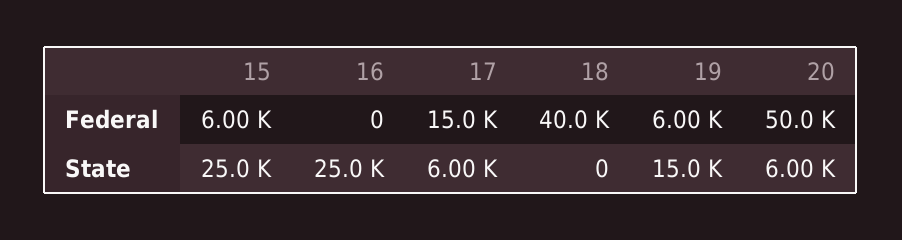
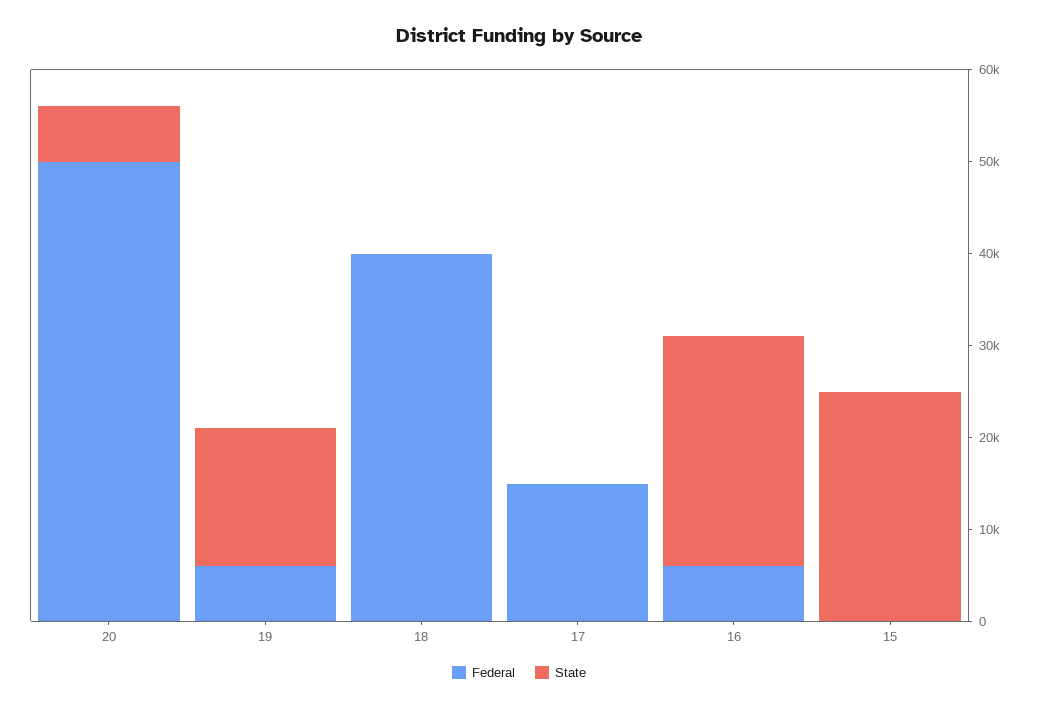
Federal, 15: 6000 -> 0
Federal, 16: 0 -> 6000
State, 17: 6000 -> 0

